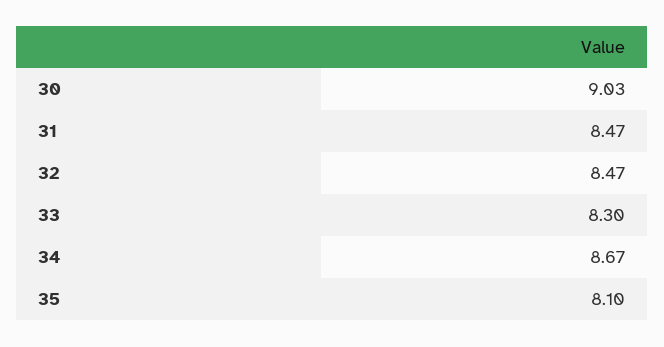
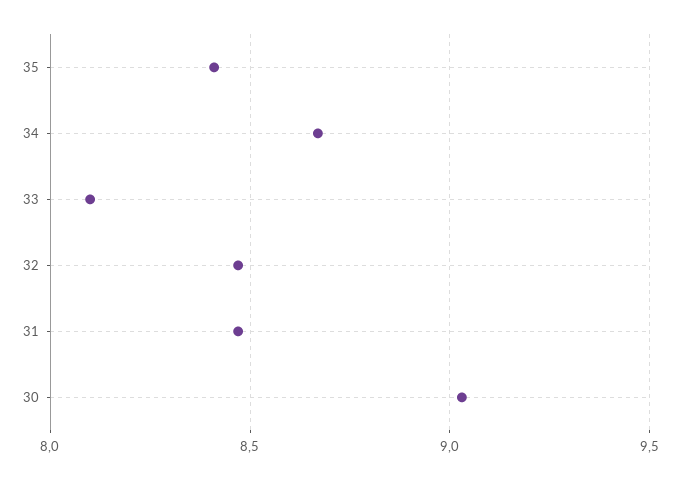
33: 8.3 -> 8.1
35: 8.1 -> 8.4

